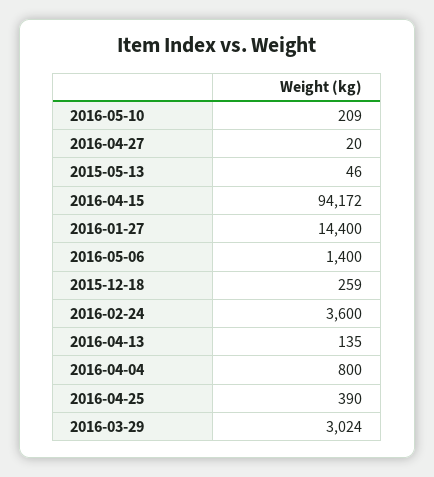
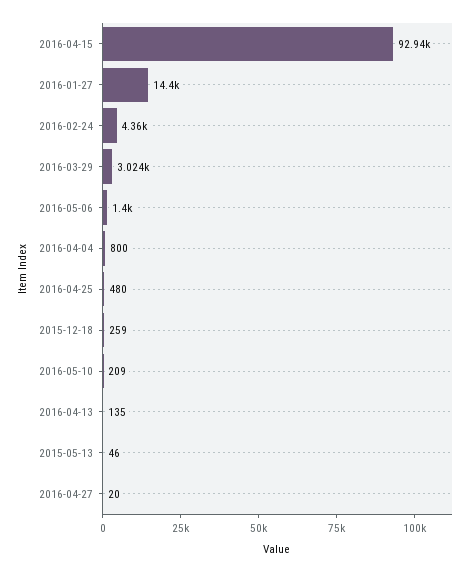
2016-04-15: 94172 -> 92940
2016-02-24: 3600 -> 4360
2016-04-25: 390 -> 480

